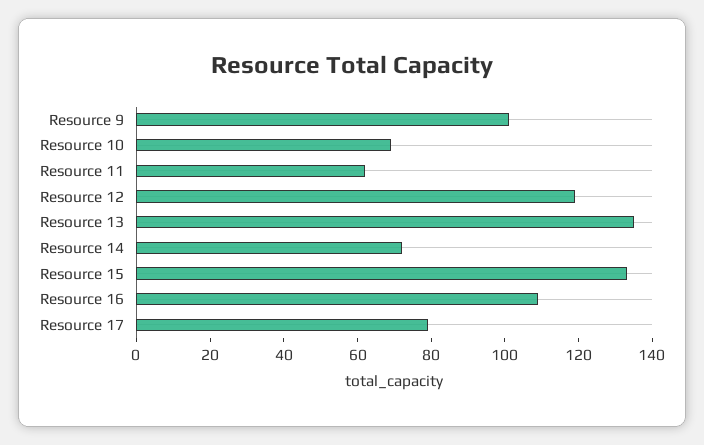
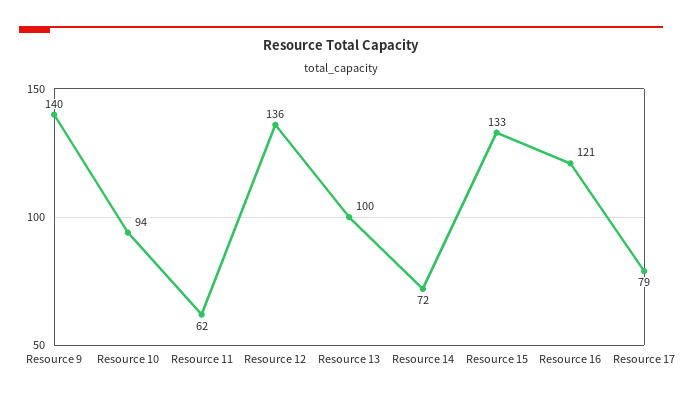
Resource 9: 100 -> 140
Resource 10: 70 -> 94
Resource 12: 120 -> 136
Resource 13: 135 -> 100
Resource 16: 110 -> 121

